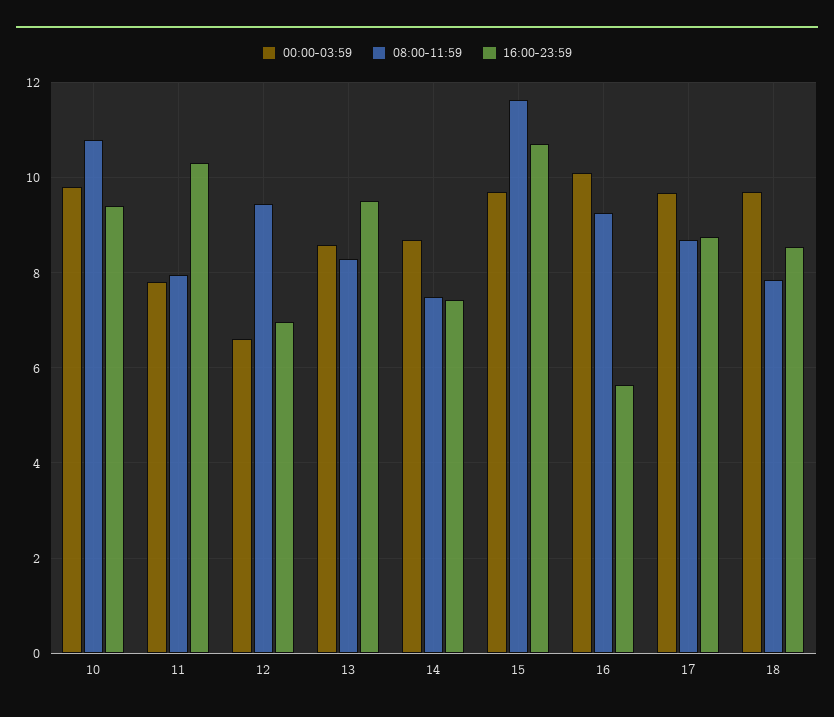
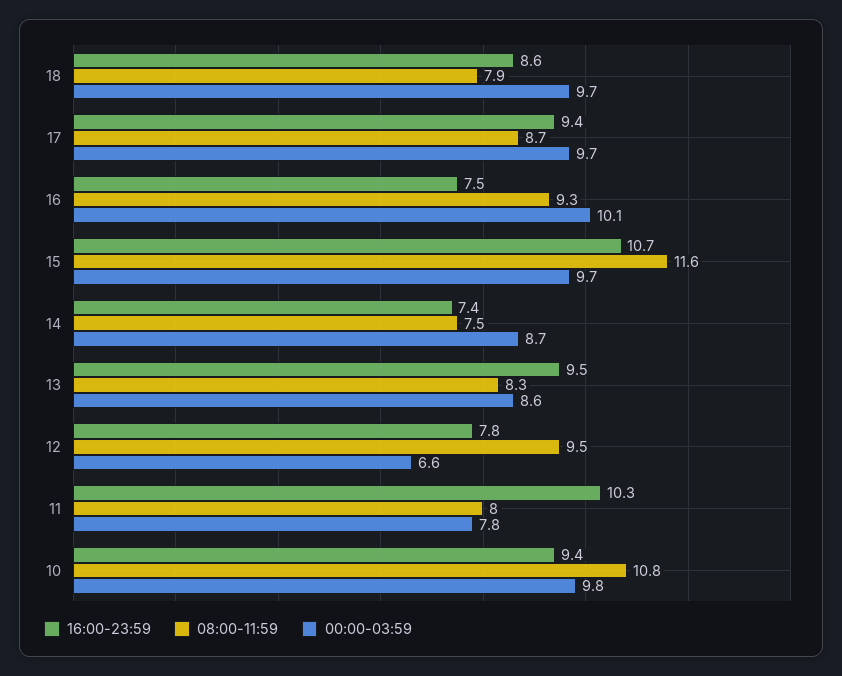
16:00-23:59, 12: 7 -> 7.8
16:00-23:59, 16: 5.6 -> 7.5
16:00-23:59, 17: 8.8 -> 9.4

